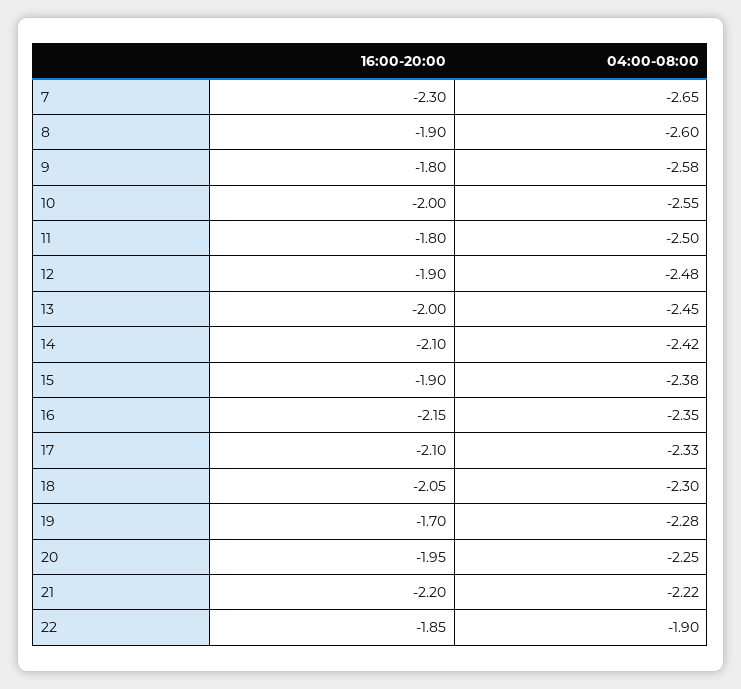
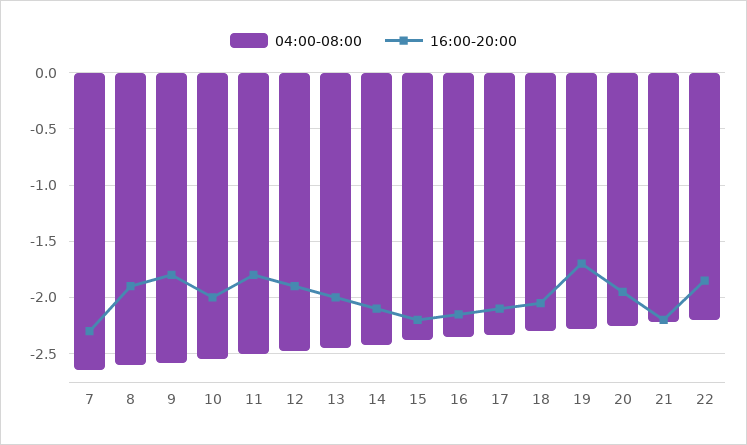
16:00-20:00, 15: -1.9 -> -2.2
04:00-08:00, 22: -1.9 -> -2.2

